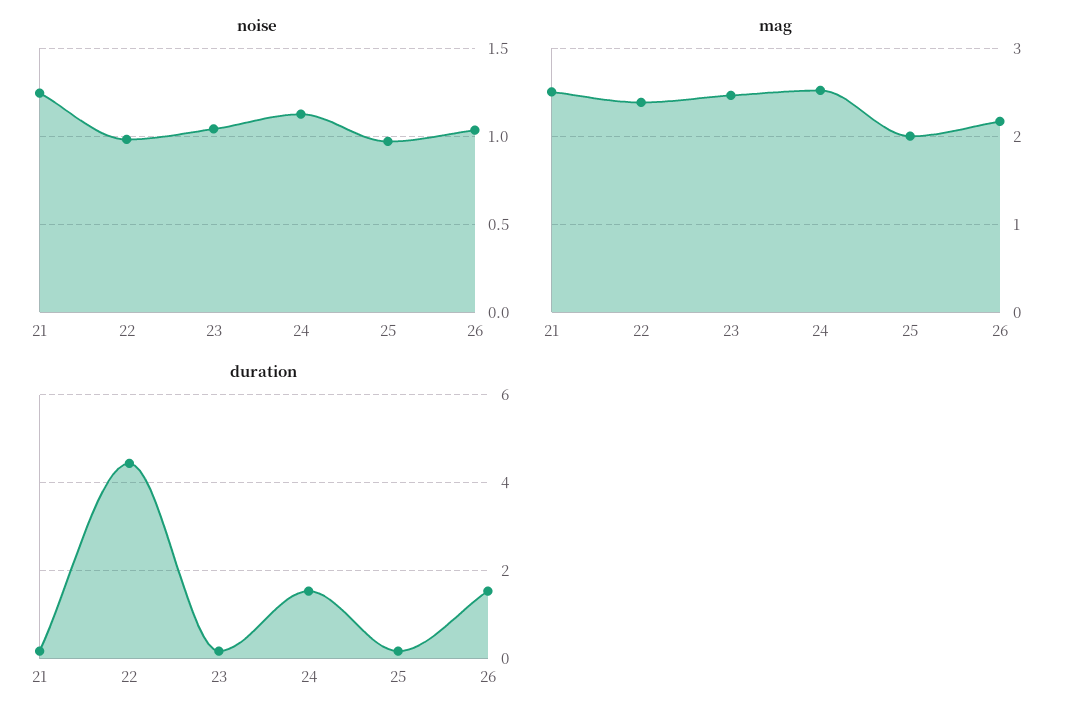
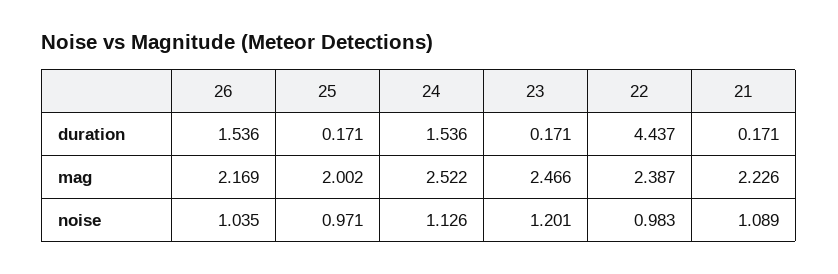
noise, 21: 1.25 -> 1.089
noise, 23: 1.05 -> 1.201
mag, 21: 2.5 -> 2.226

